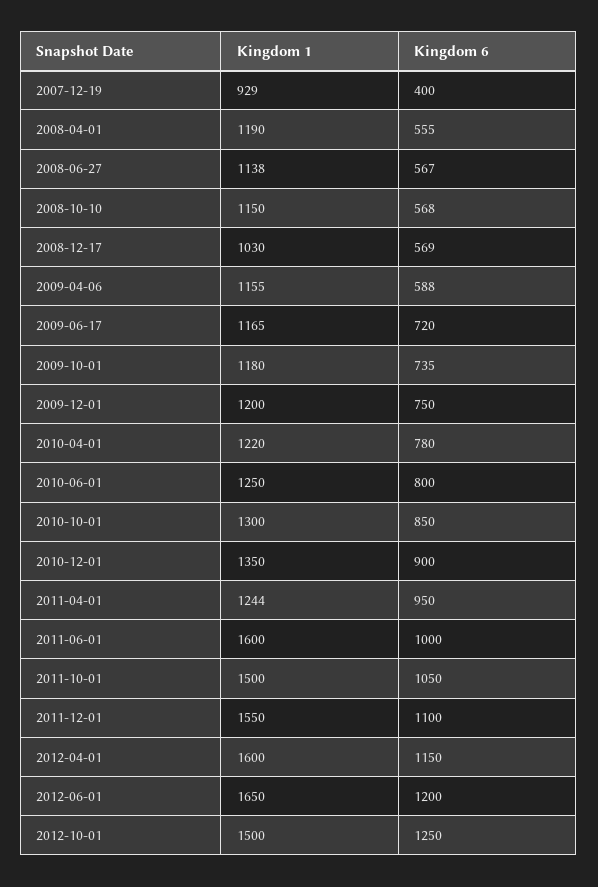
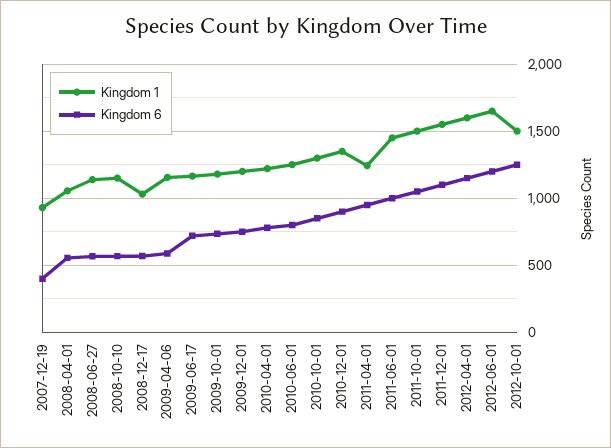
Kingdom 1, 2008-04-01: 1190 -> 1050
Kingdom 1, 2011-06-01: 1600 -> 1450

